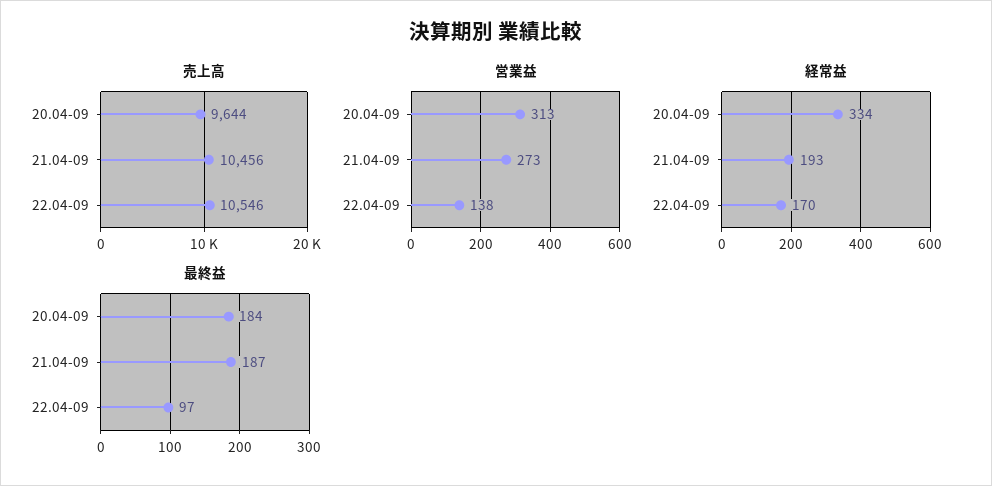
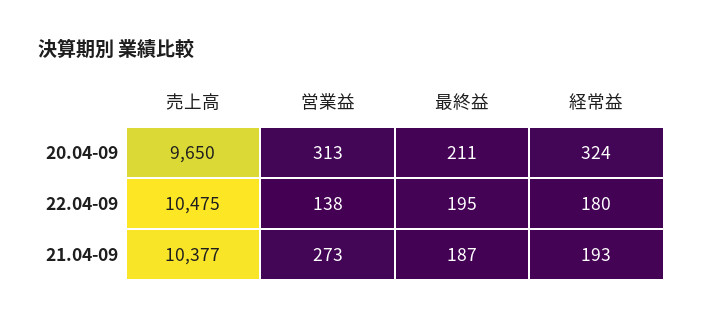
売上高, 20.04-09: 9644 -> 9650
売上高, 21.04-09: 10456 -> 10377
売上高, 22.04-09: 10546 -> 10475
経常益, 20.04-09: 334 -> 324
経常益, 22.04-09: 170 -> 180
最終益, 20.04-09: 184 -> 211
最終益, 22.04-09: 97 -> 195

